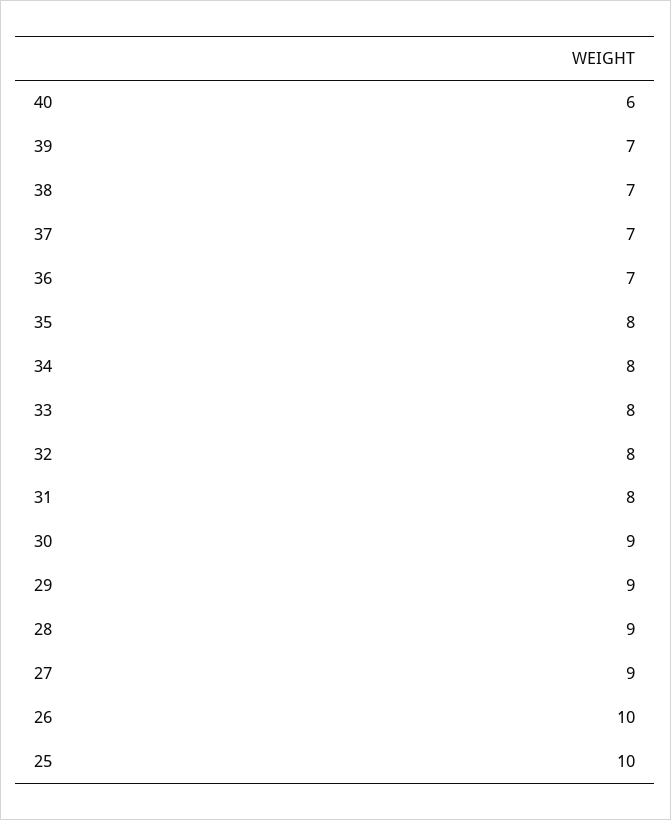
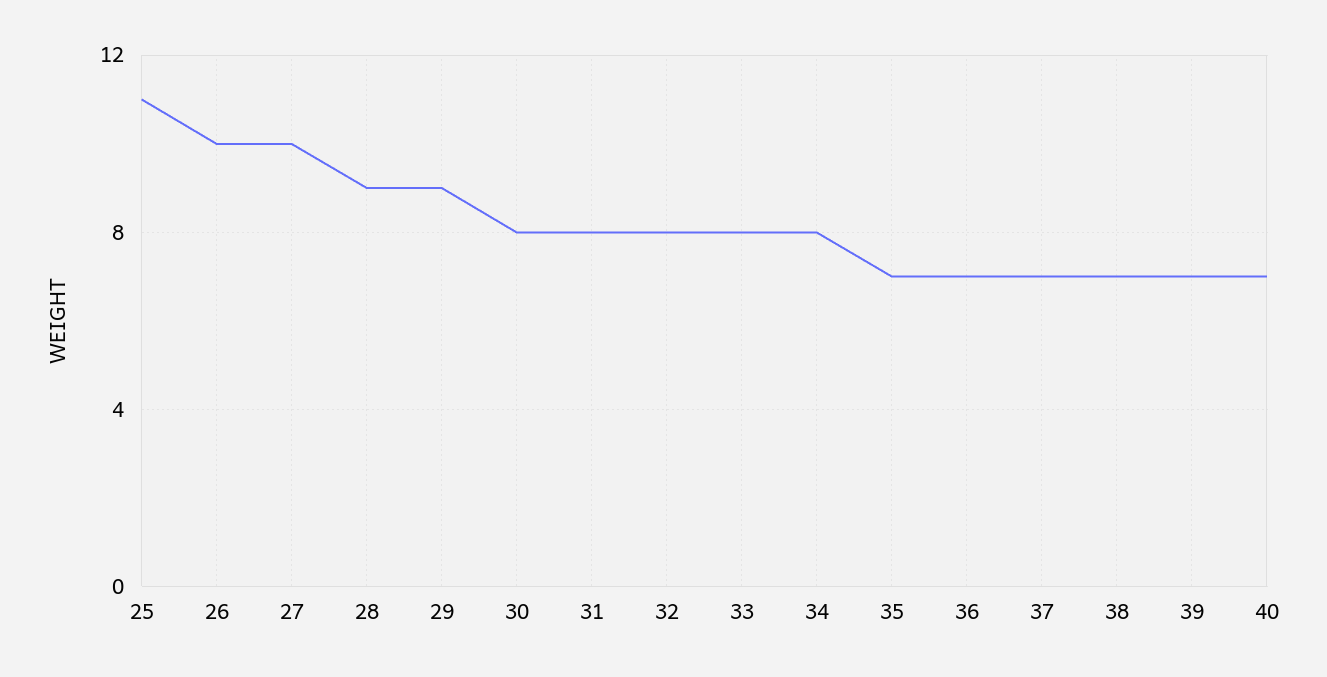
40: 6 -> 7
35: 8 -> 7
30: 9 -> 8
27: 9 -> 10
25: 10 -> 11

